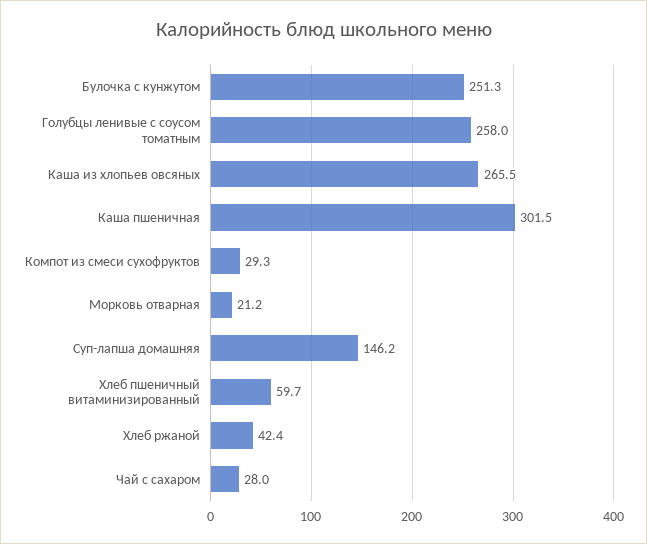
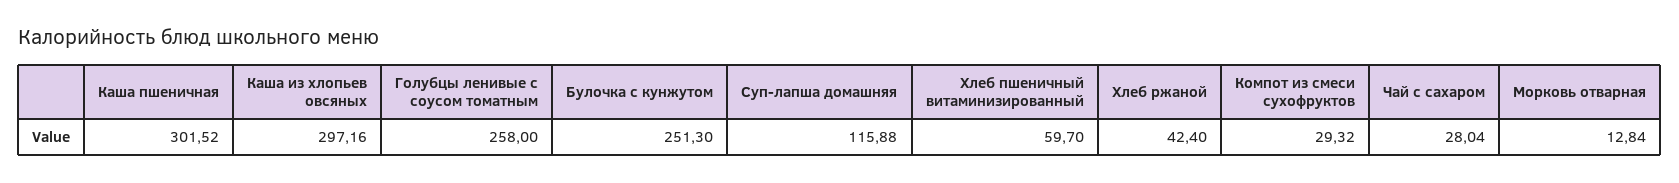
Каша из хлопьев овсяных: 265.5 -> 297.16
Морковь отварная: 21.2 -> 12.84
Суп-лапша домашняя: 146.2 -> 115.88

